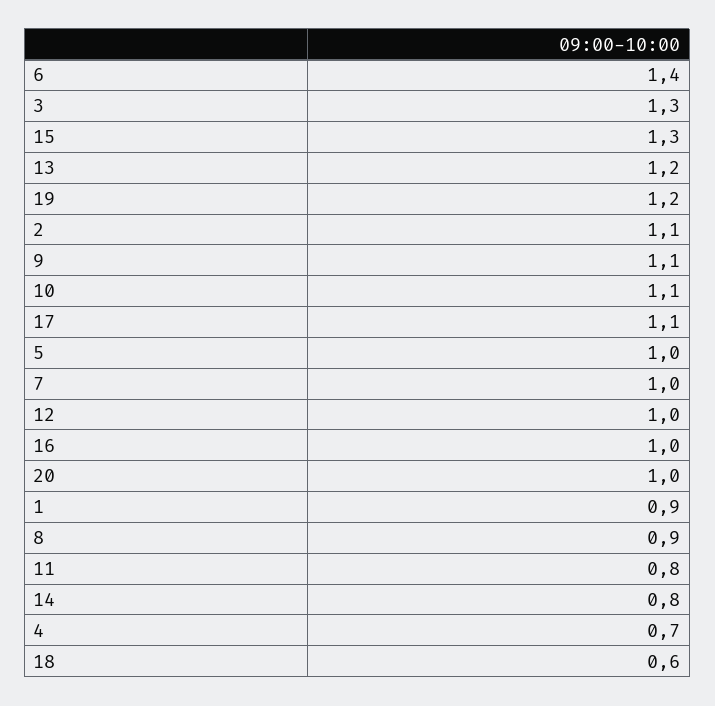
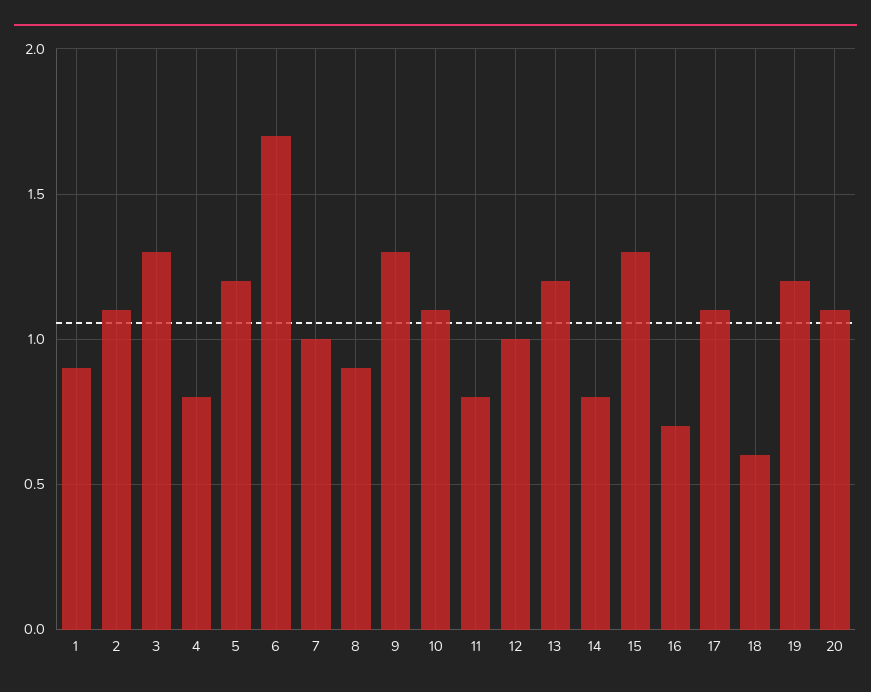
6: 1.4 -> 1.7
9: 1.1 -> 1.3
5: 1 -> 1.2
16: 1 -> 0.7
20: 1 -> 1.1
4: 0.7 -> 0.8

